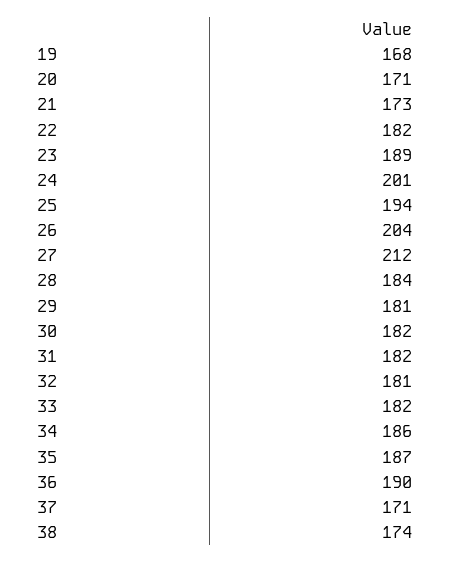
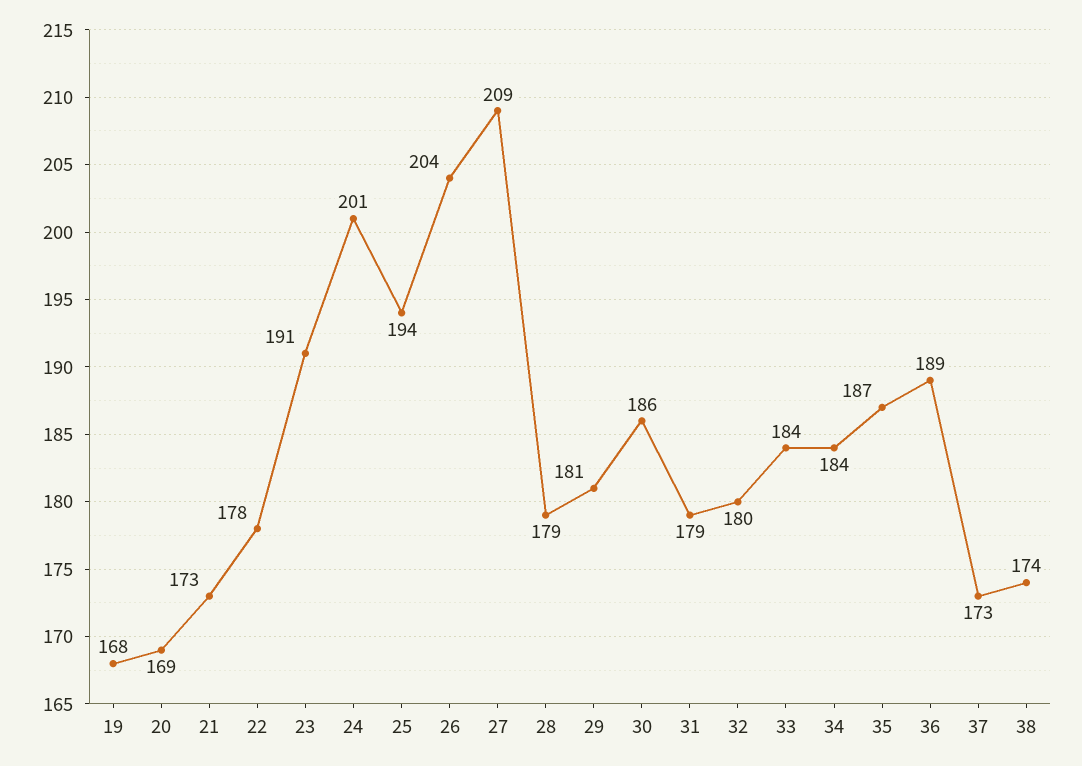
20: 171 -> 169
22: 182 -> 178
23: 189 -> 191
27: 212 -> 209
28: 184 -> 179
30: 182 -> 186
31: 182 -> 179
32: 181 -> 180
33: 182 -> 184
34: 186 -> 184
36: 190 -> 189
37: 171 -> 173

